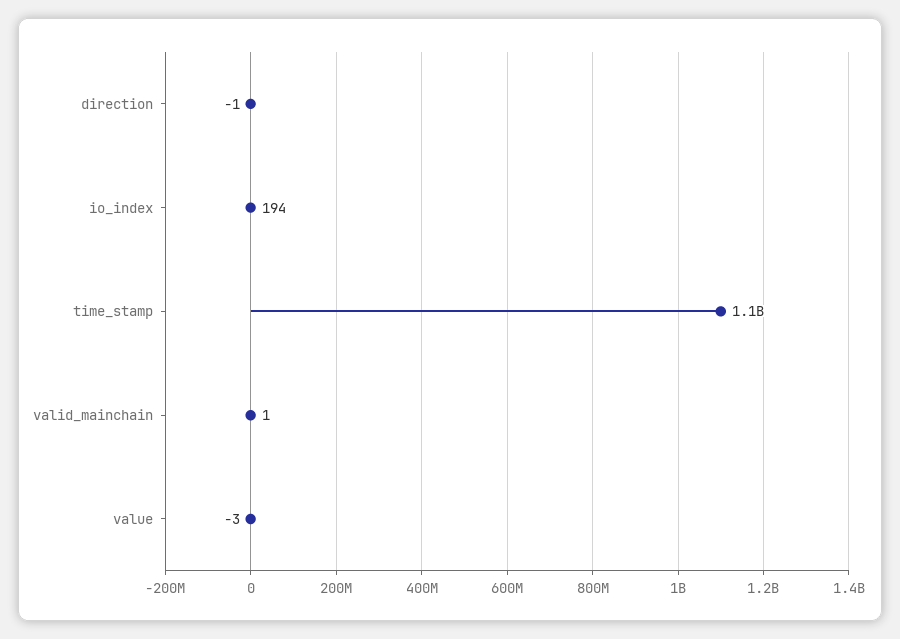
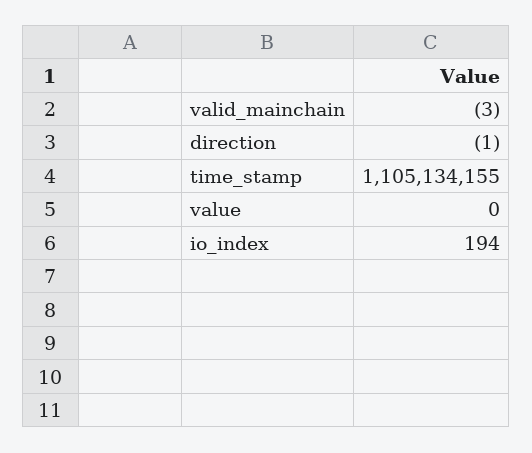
valid_mainchain: 1 -> -3
value: -3 -> 0

